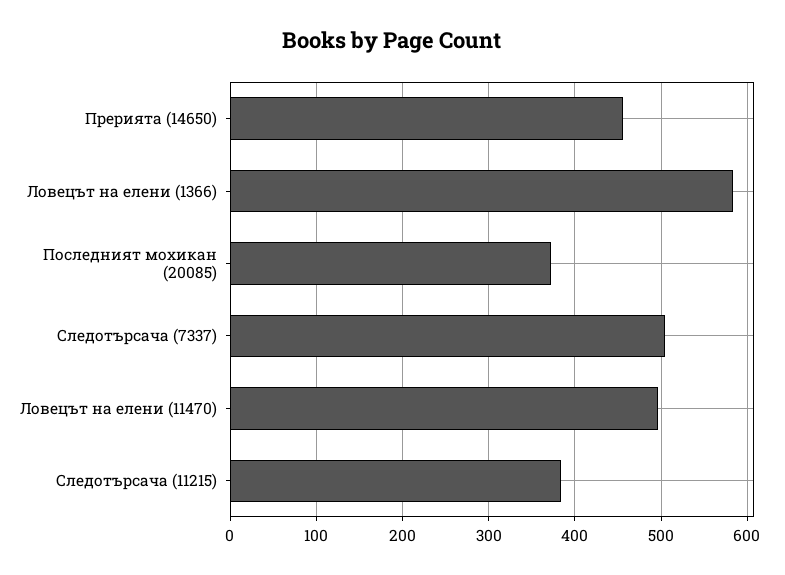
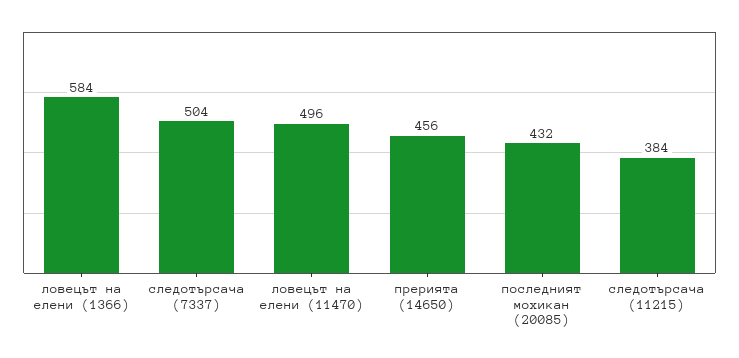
Последният мохикан (20085): 370 -> 432

